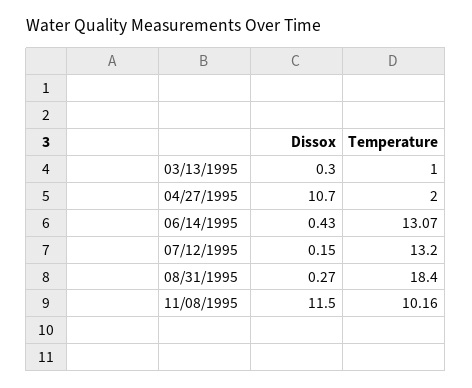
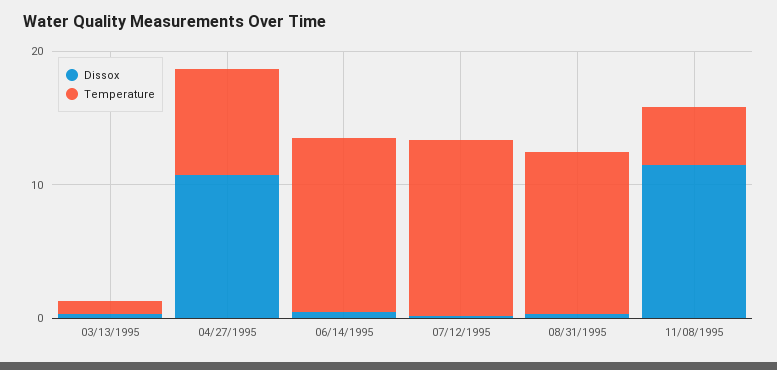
Temperature, 04/27/1995: 2 -> 8
Temperature, 08/31/1995: 18.4 -> 12
Temperature, 11/08/1995: 10.16 -> 4

